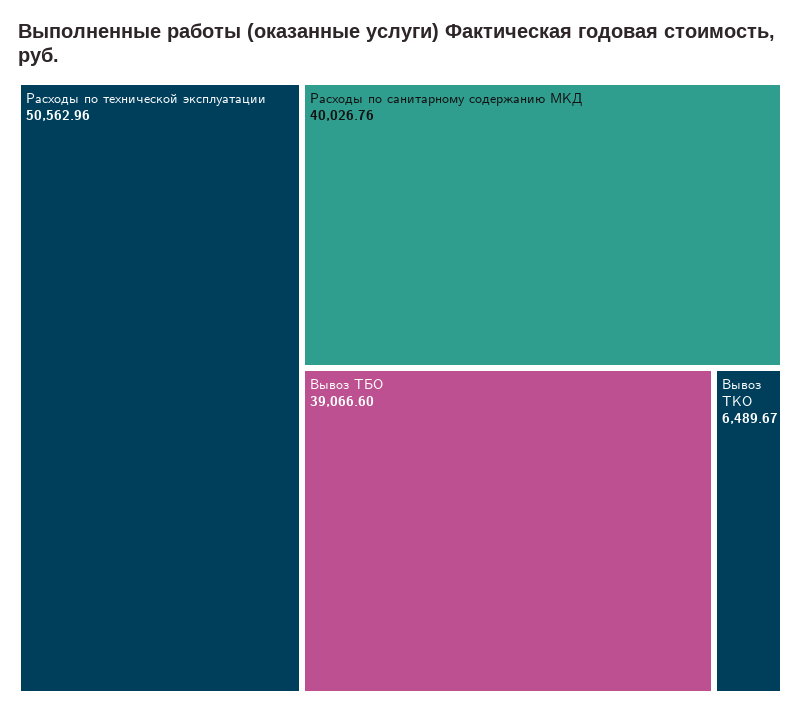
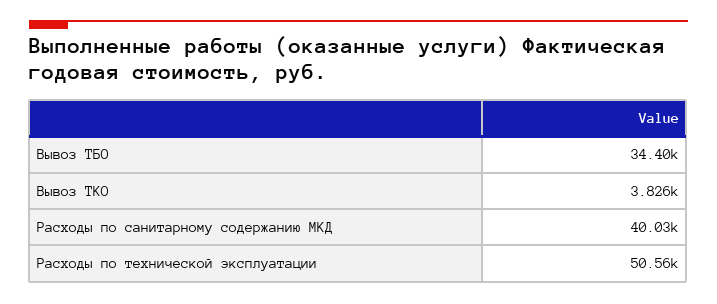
Вывоз ТБО: 39066.6 -> 34400
Вывоз ТКО: 6489.67 -> 3826

